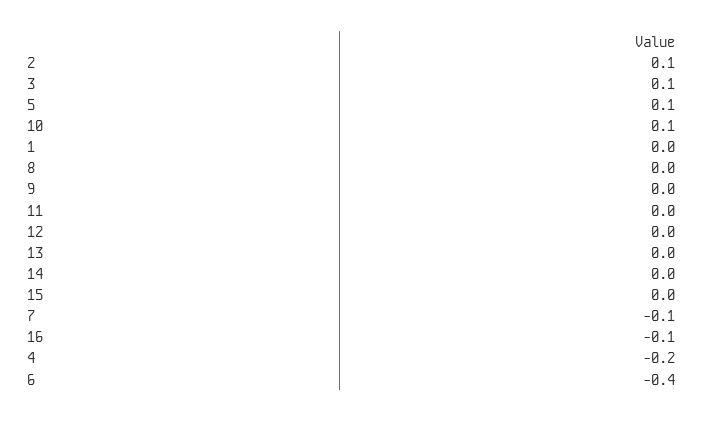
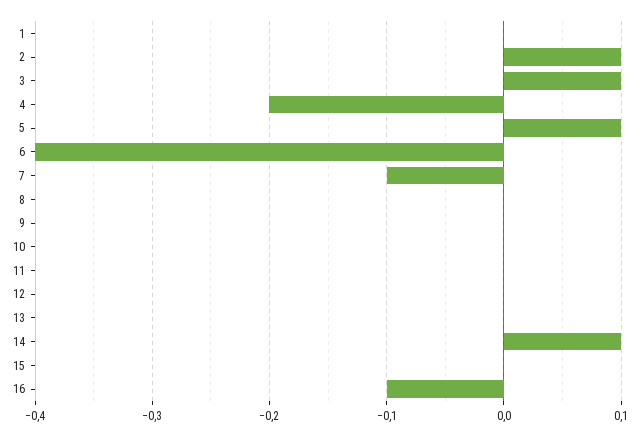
10: 0.1 -> 0
14: 0 -> 0.1

